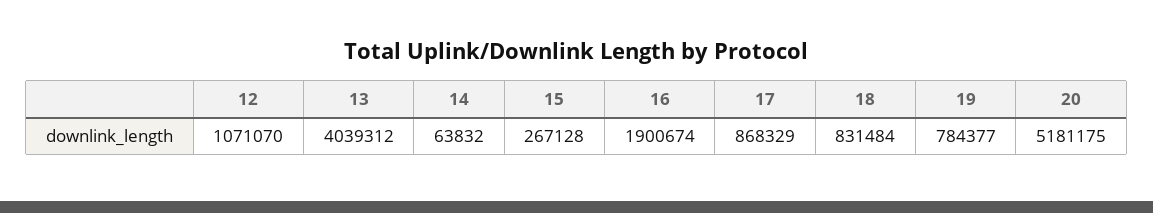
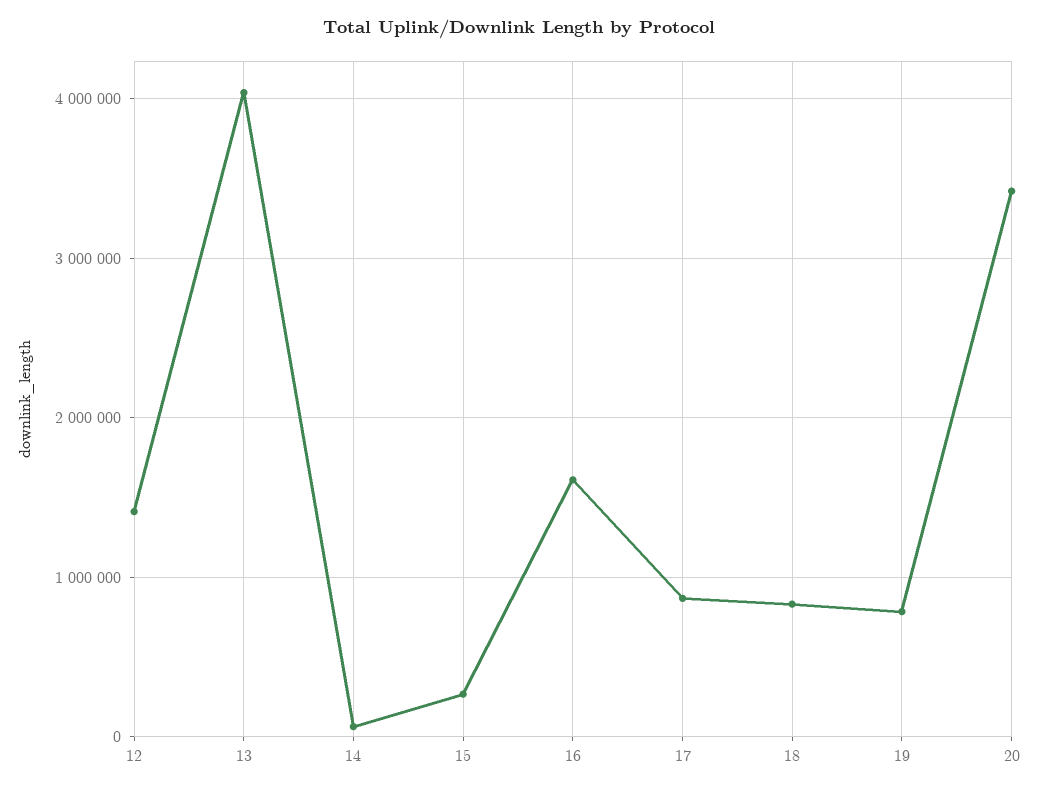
12: 1071070 -> 1400000
16: 1900674 -> 1600000
20: 5181175 -> 3400000

